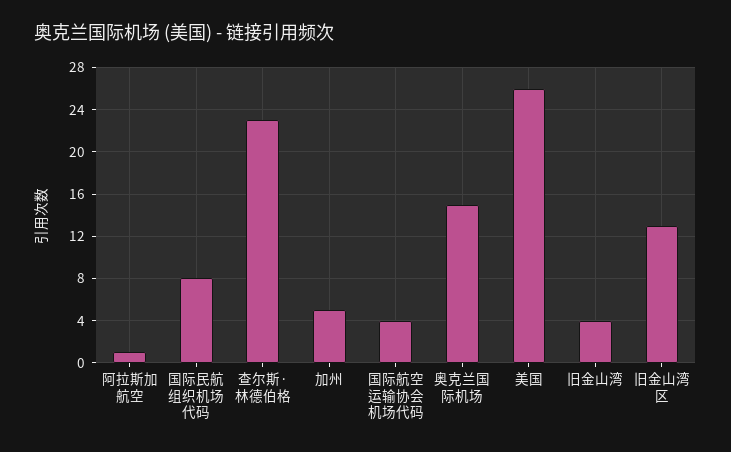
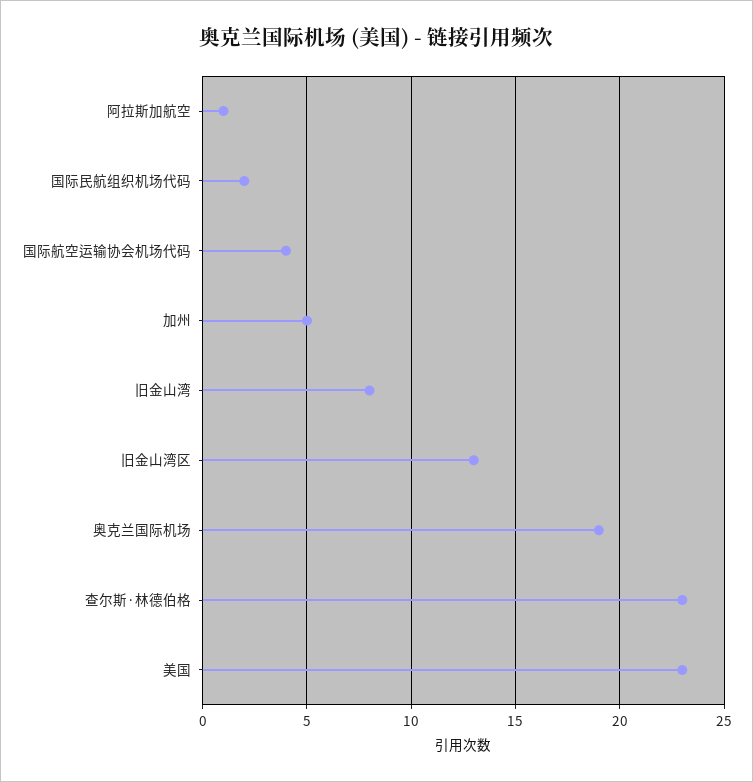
国际民航组织机场代码: 8 -> 2
奥克兰国际机场: 15 -> 19
美国: 26 -> 23
旧金山湾: 4 -> 8

